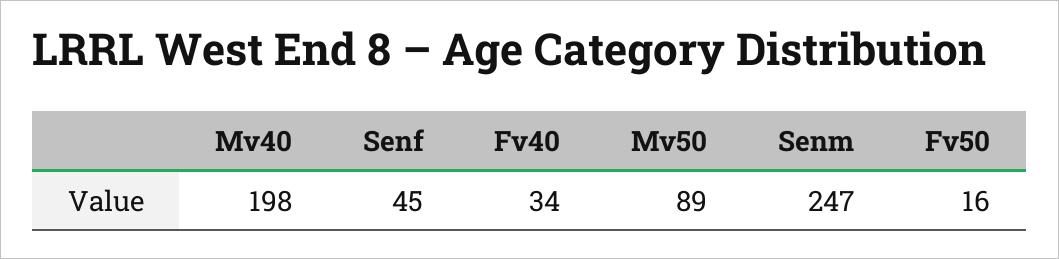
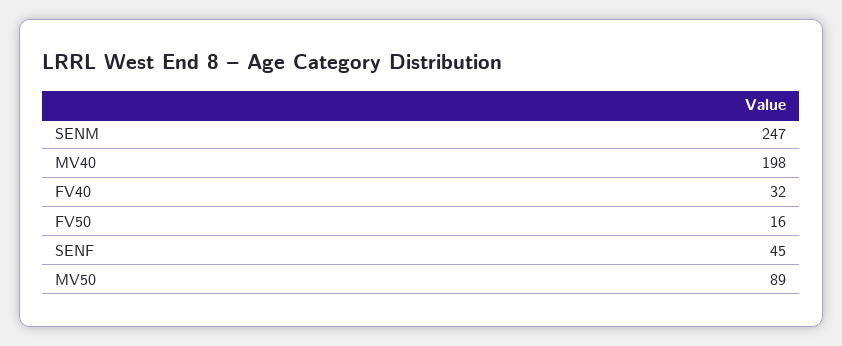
Fv40: 34 -> 32

